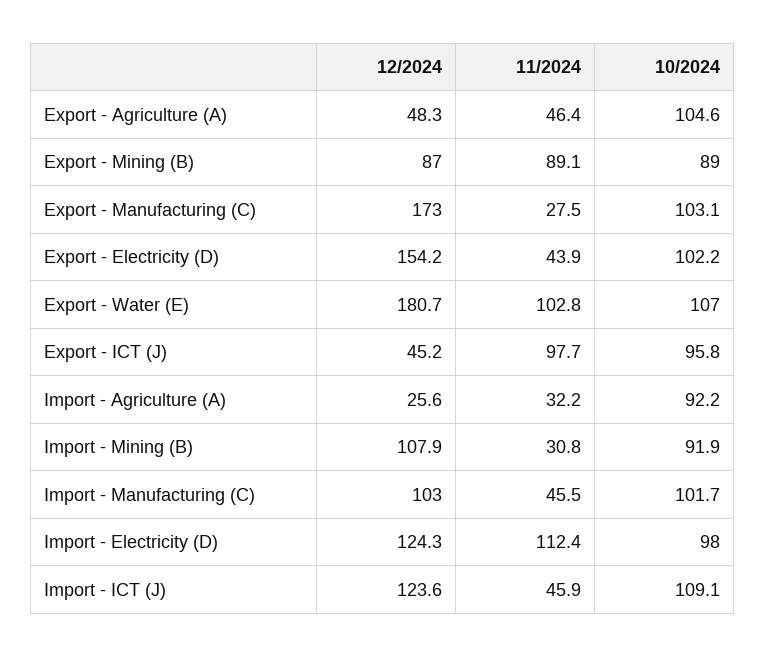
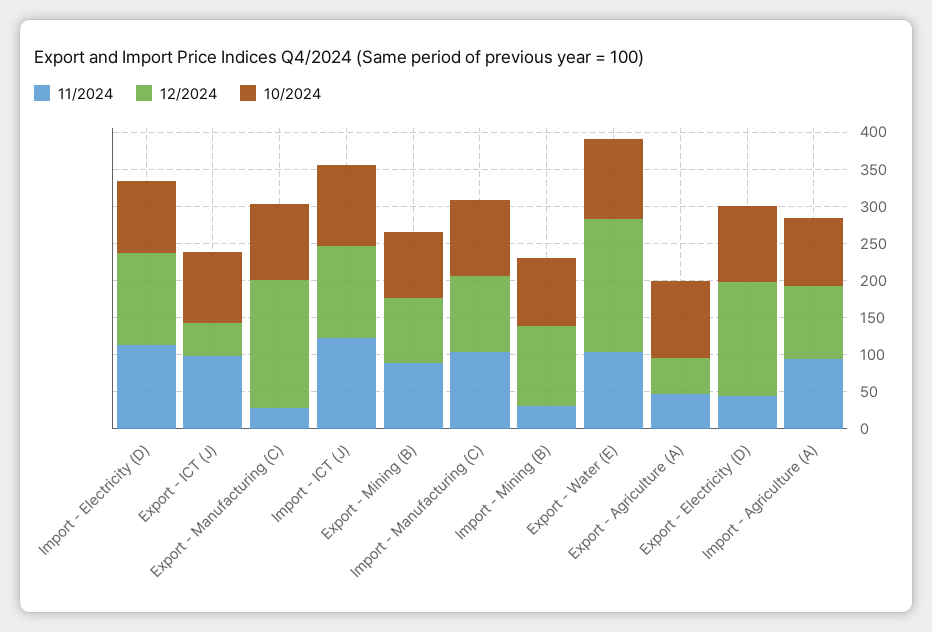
12/2024, Import - Agriculture (A): 25.6 -> 100
11/2024, Import - Agriculture (A): 32.2 -> 100
11/2024, Import - Manufacturing (C): 45.5 -> 100
11/2024, Import - ICT (J): 45.9 -> 125

